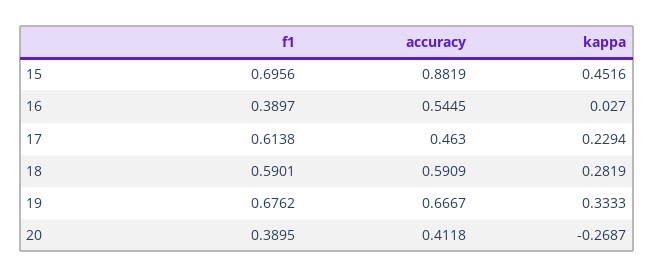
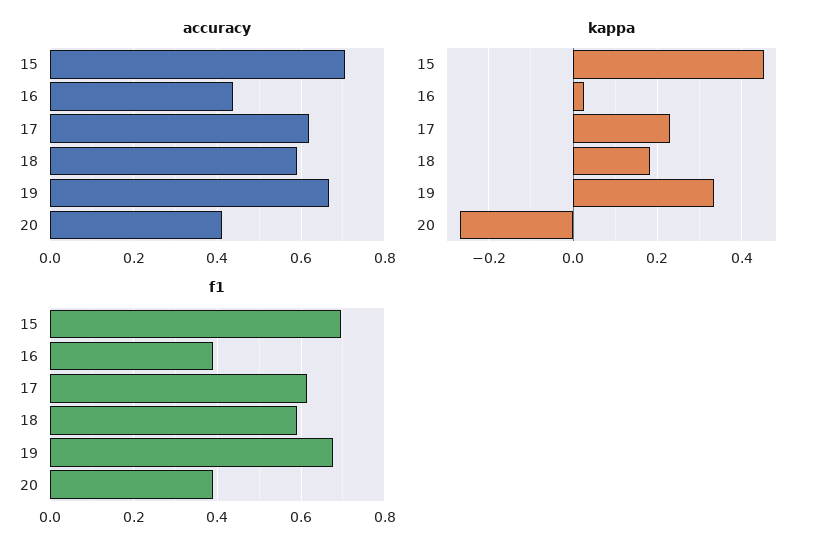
accuracy, 15: 0.8819 -> 0.7
accuracy, 16: 0.5445 -> 0.44
accuracy, 17: 0.463 -> 0.62
kappa, 18: 0.2819 -> 0.18

